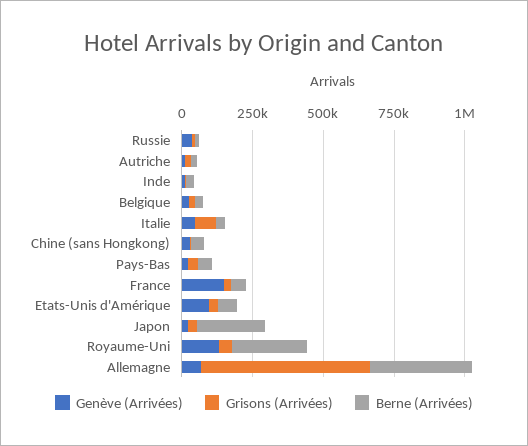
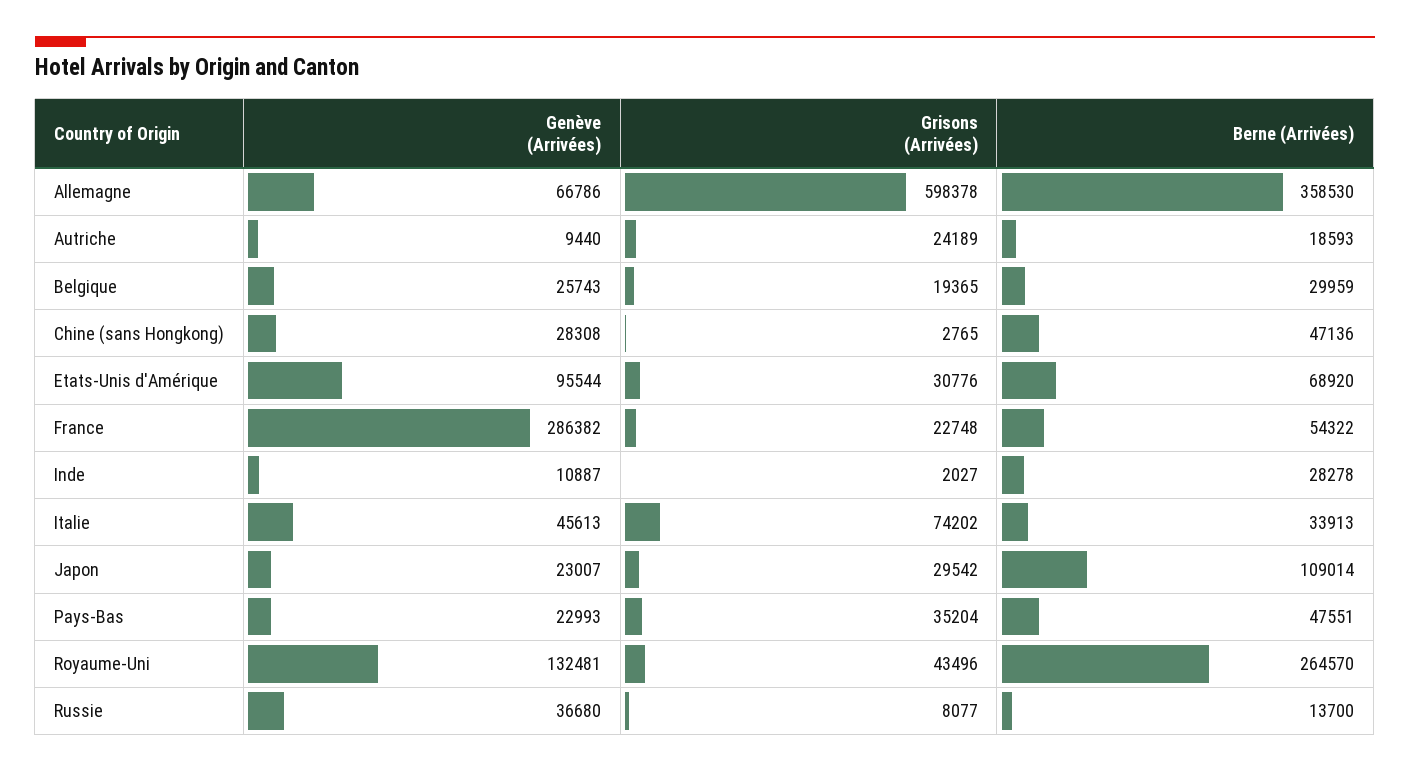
Genève (Arrivées), France: 150000 -> 286382
Berne (Arrivées), Japon: 250000 -> 109014

